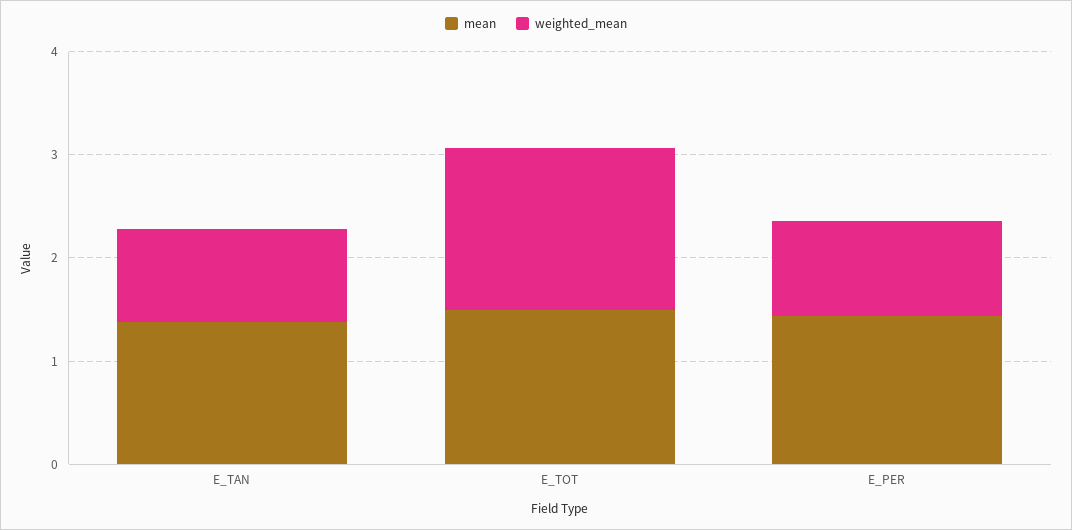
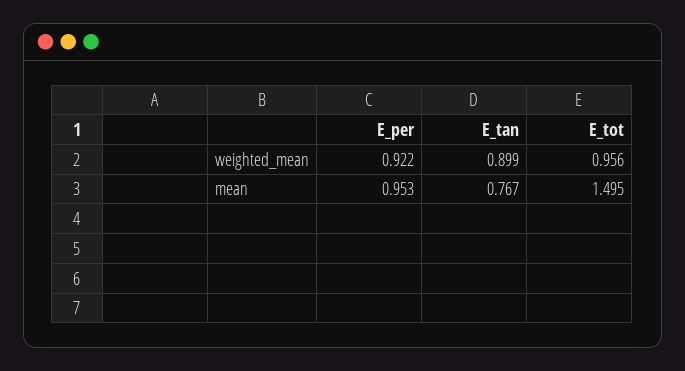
mean, E_TAN: 1.4 -> 0.767
weighted_mean, E_TOT: 1.6 -> 0.956
mean, E_PER: 1.4 -> 0.953

